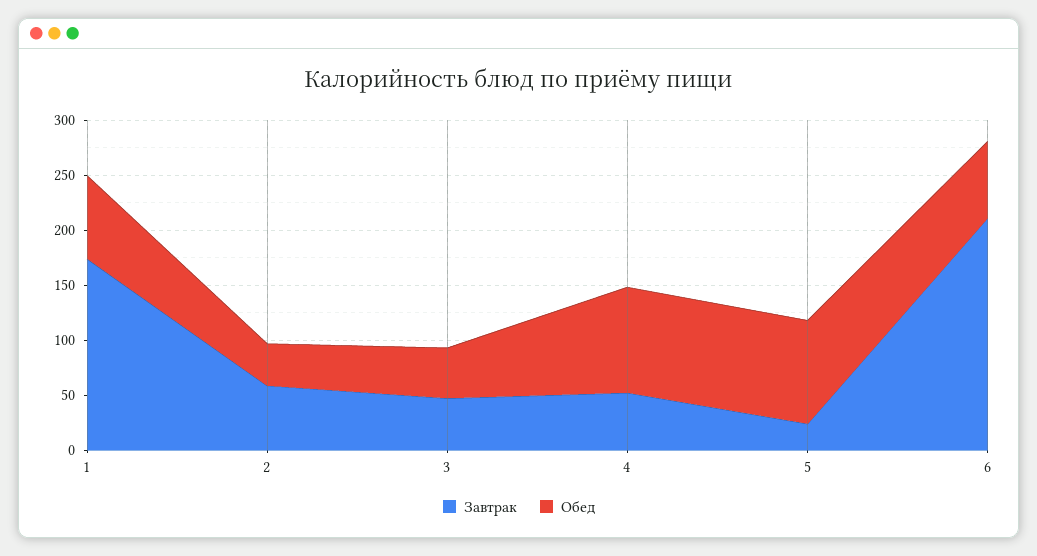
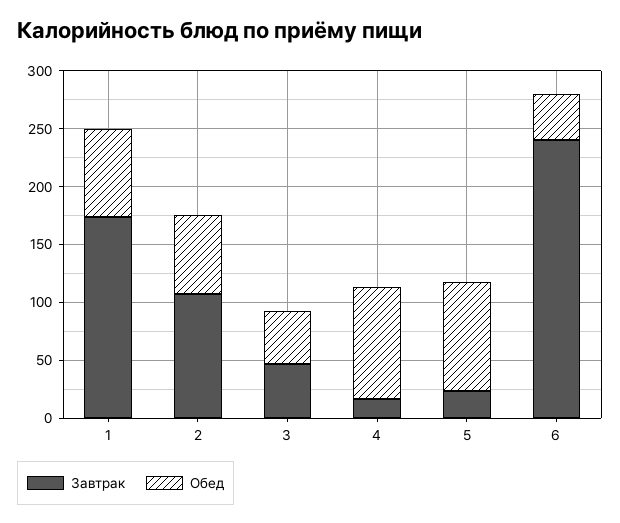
Завтрак, 2: 60 -> 110
Обед, 2: 40 -> 70
Завтрак, 4: 50 -> 20
Завтрак, 6: 210 -> 240
Обед, 6: 70 -> 40

